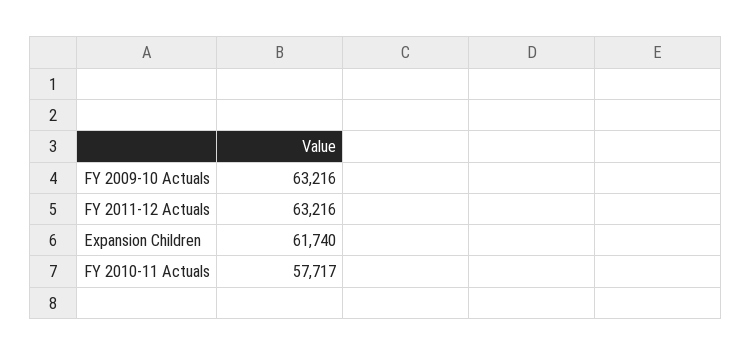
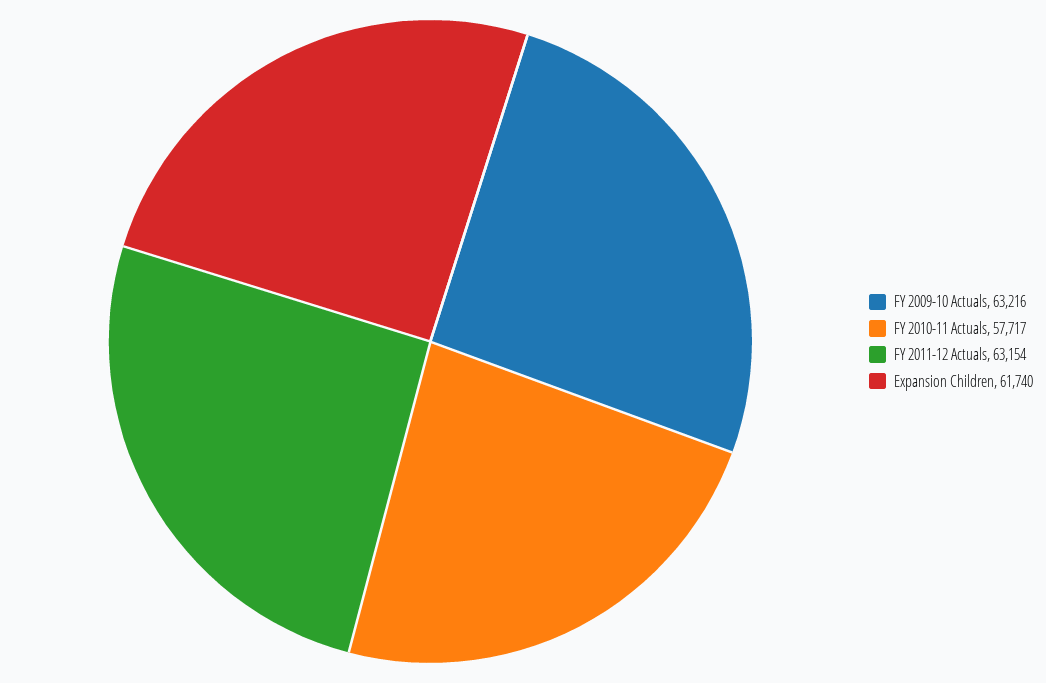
FY 2011-12 Actuals: 63216 -> 63154

